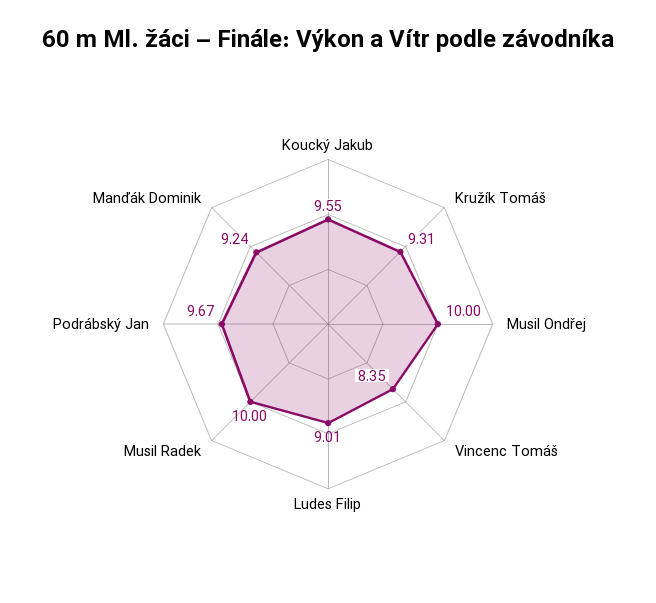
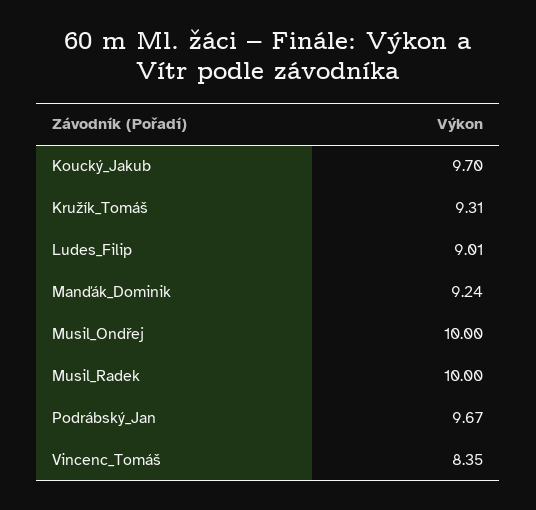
Koucký Jakub: 9.55 -> 9.7

